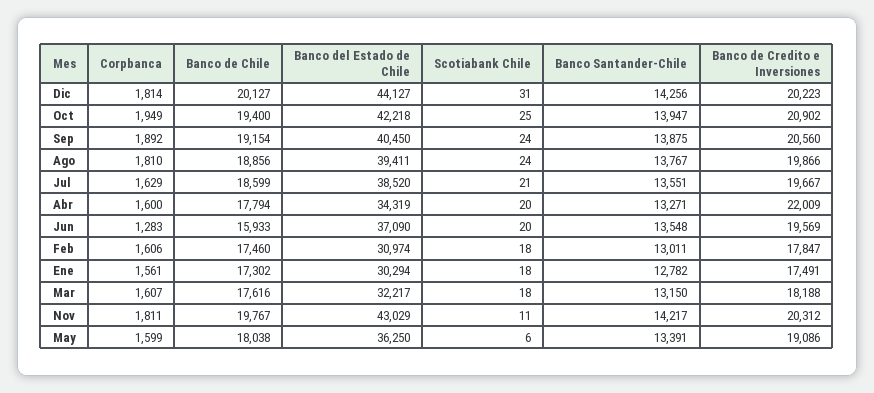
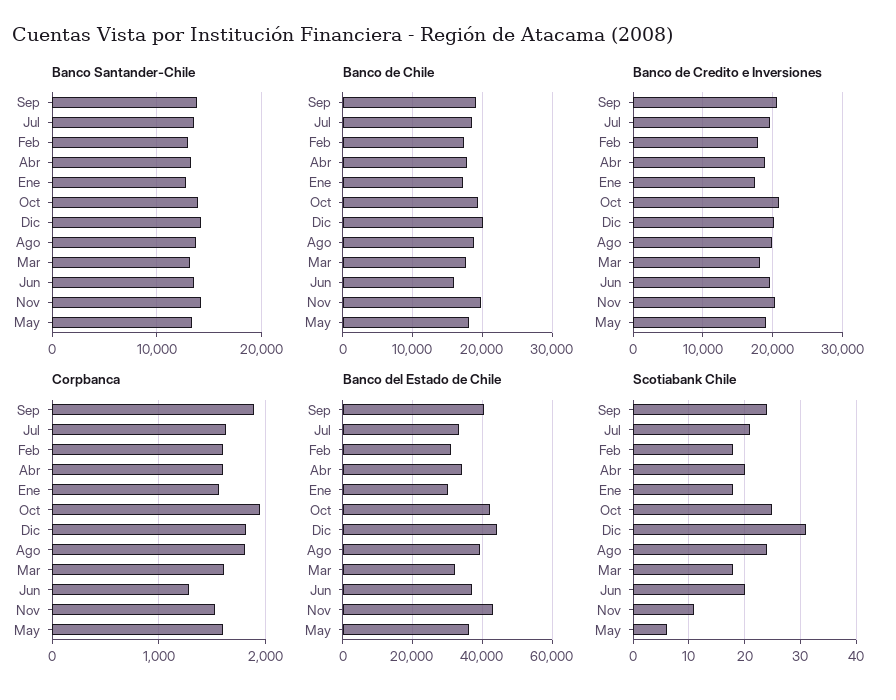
Banco del Estado de Chile, Jul: 38520 -> 34000
Banco de Credito e Inversiones, Abr: 22009 -> 19000
Corpbanca, Nov: 1811 -> 1500

